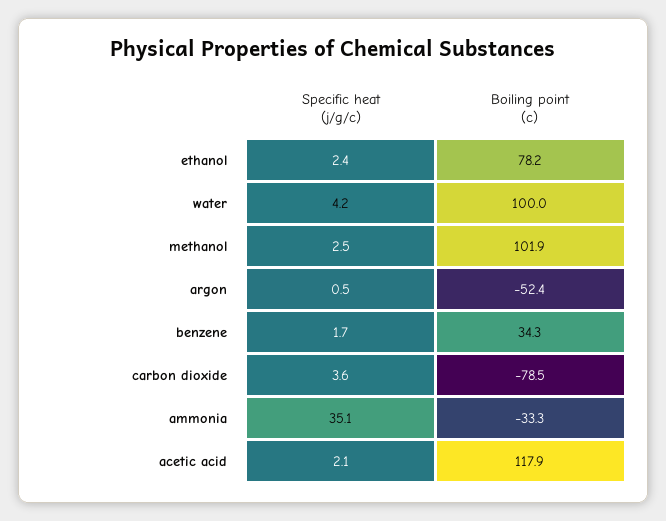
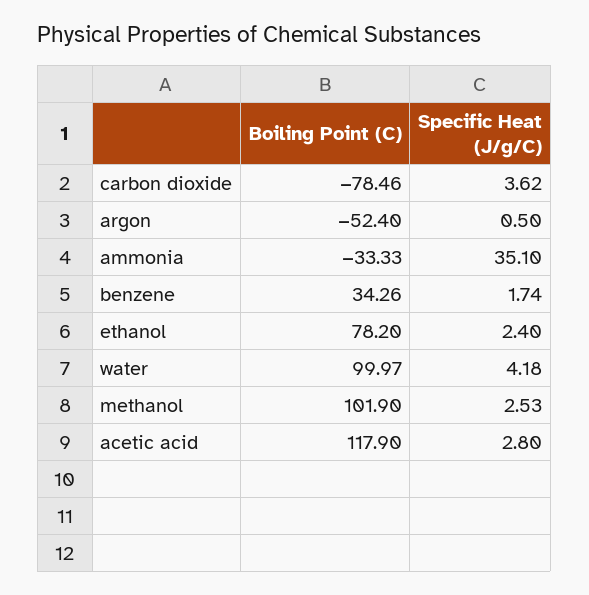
Specific heat (j/g/c), acetic acid: 2.1 -> 2.8

